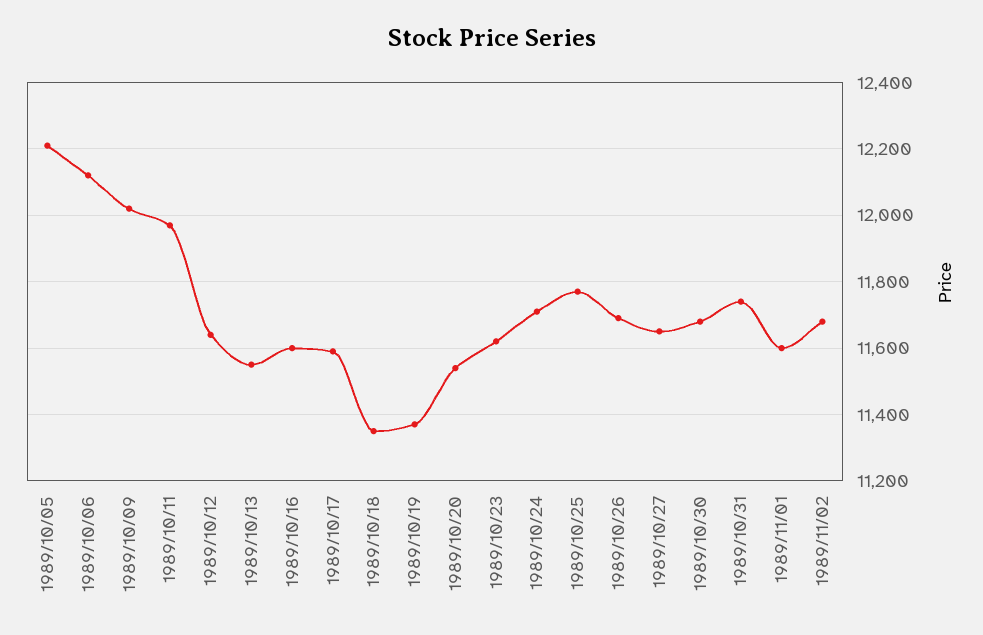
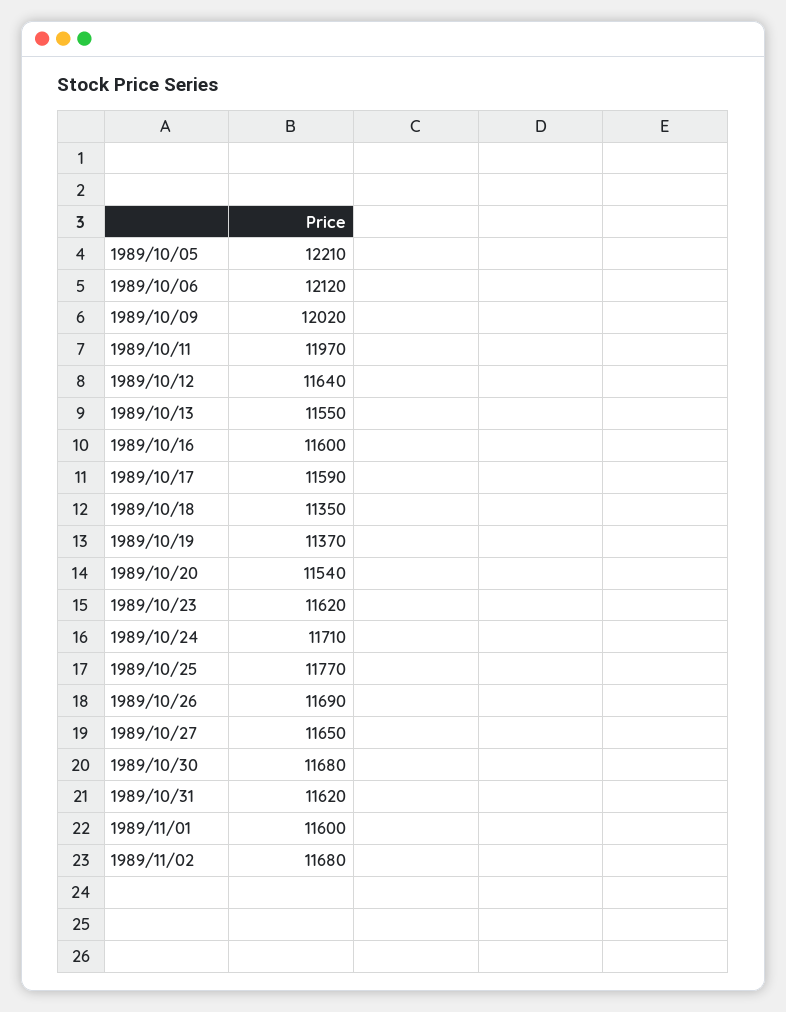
1989/10/31: 11740 -> 11620

